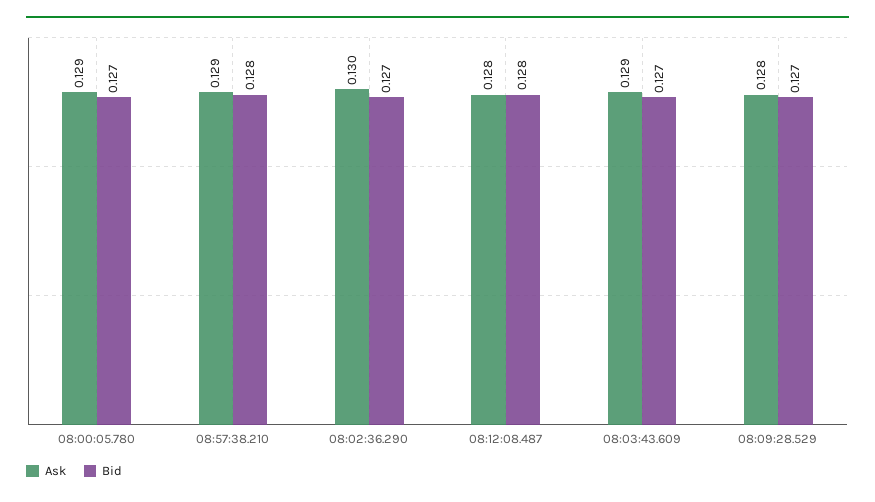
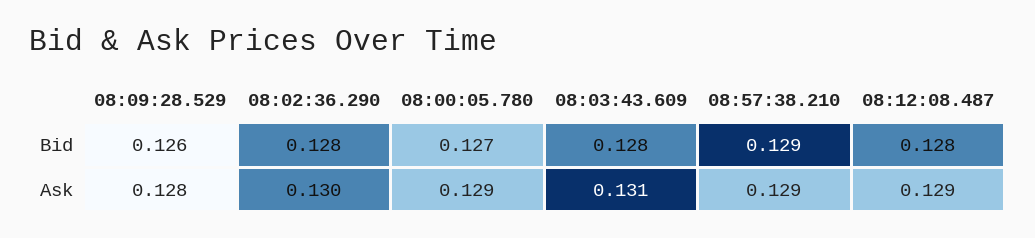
Bid, 08:57:38.210: 0.128 -> 0.129
Bid, 08:02:36.290: 0.127 -> 0.128
Ask, 08:12:08.487: 0.128 -> 0.129
Ask, 08:03:43.609: 0.129 -> 0.131
Bid, 08:03:43.609: 0.127 -> 0.128
Bid, 08:09:28.529: 0.127 -> 0.126

